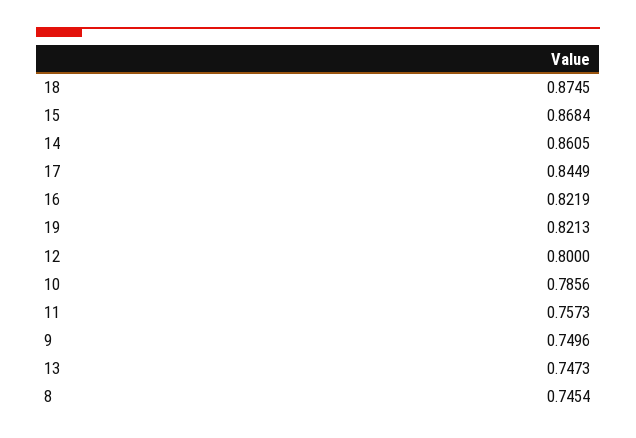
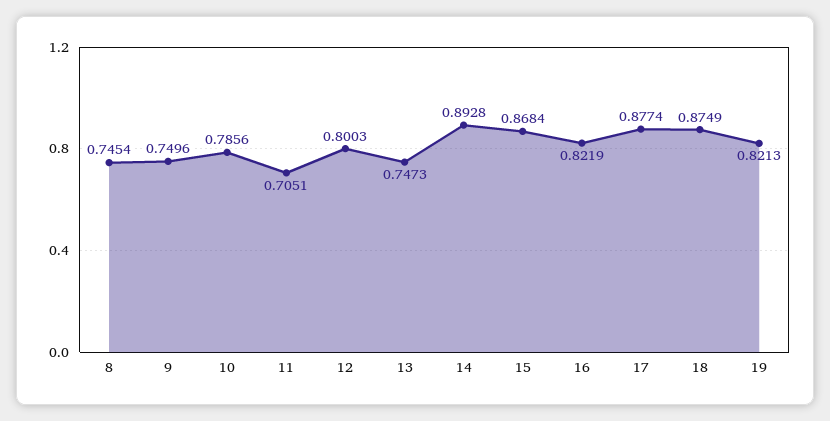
18: 0.8745 -> 0.8749
14: 0.8605 -> 0.8928
17: 0.8449 -> 0.8774
12: 0.8 -> 0.8003
11: 0.7573 -> 0.7051

